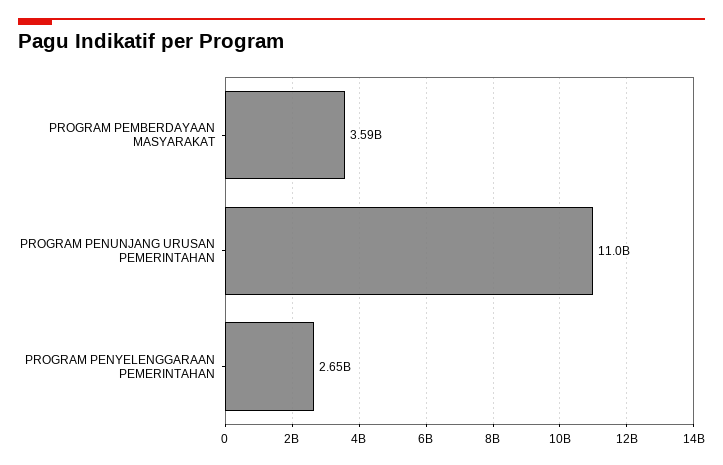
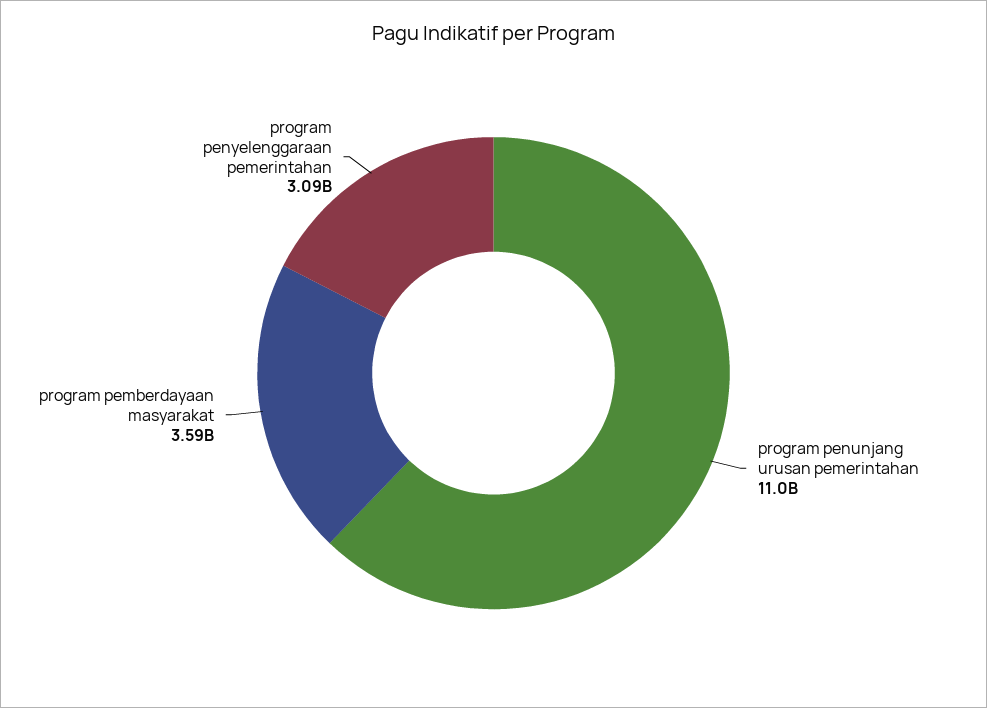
PROGRAM PENYELENGGARAAN PEMERINTAHAN: 2650000000 -> 3090000000

